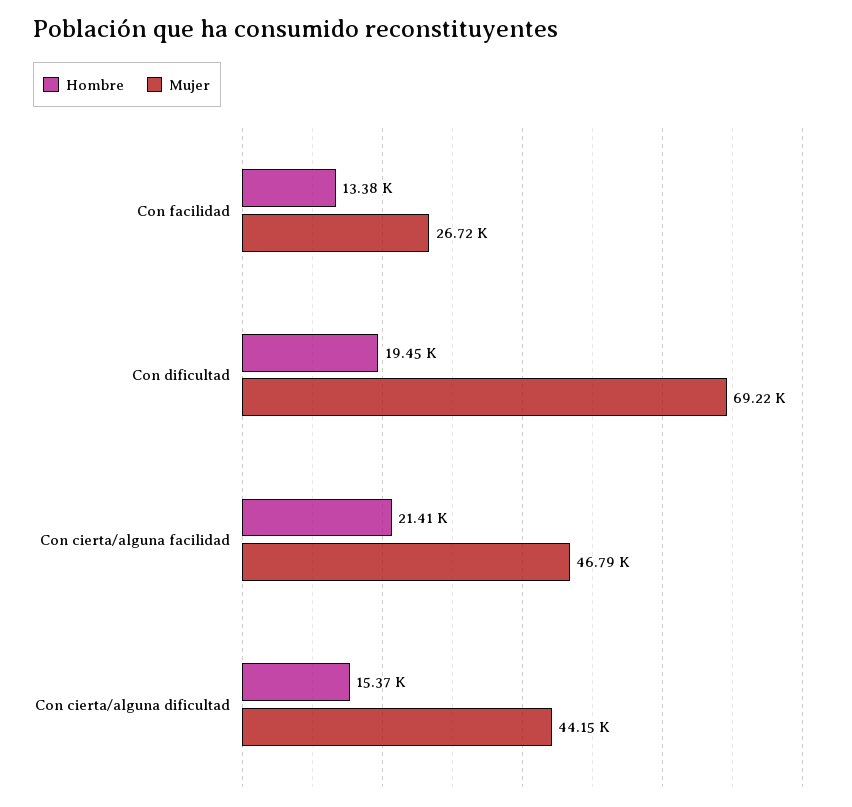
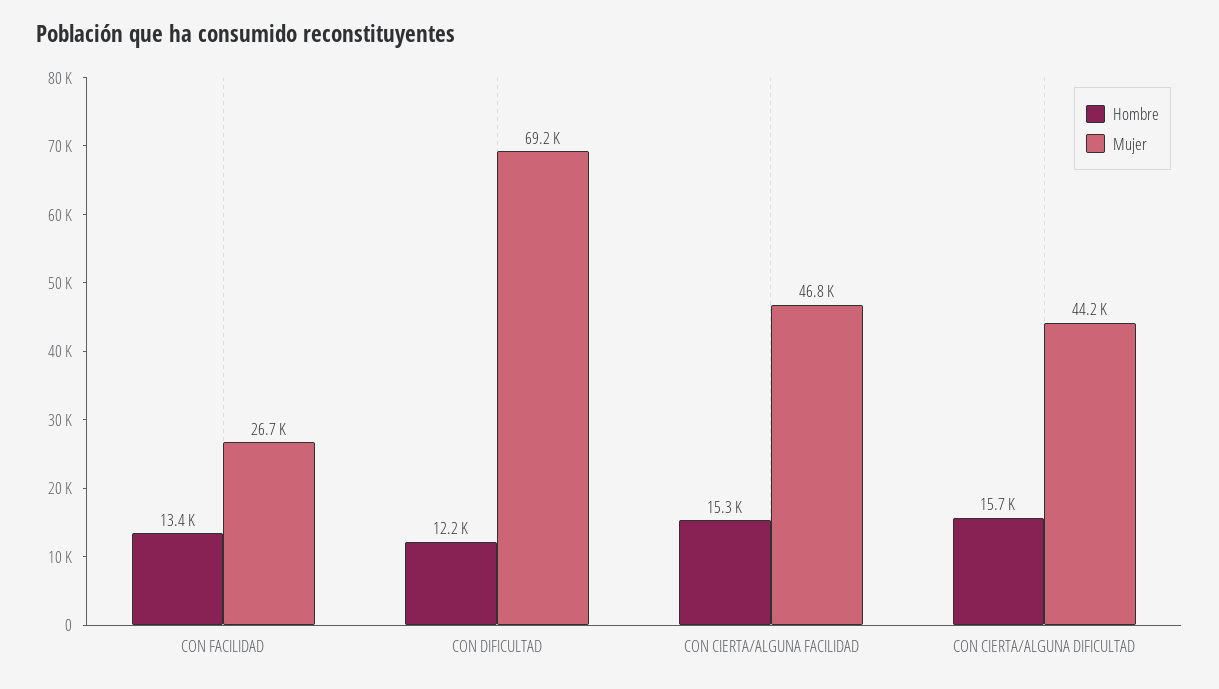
Hombre, Con dificultad: 19450 -> 12200
Hombre, Con cierta/alguna facilidad: 21410 -> 15300
Hombre, Con cierta/alguna dificultad: 15370 -> 15700

